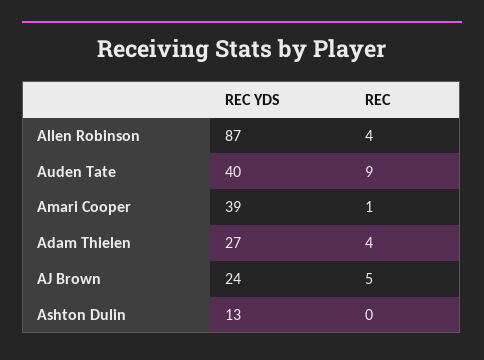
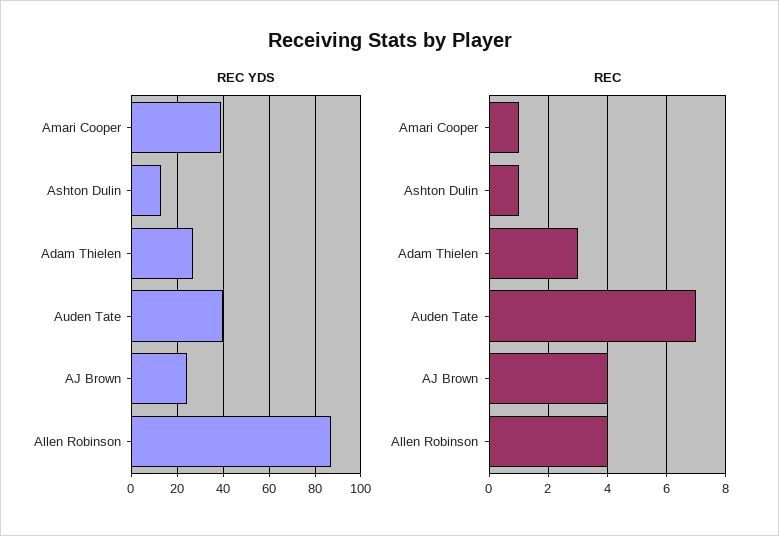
REC, Auden Tate: 9 -> 7
REC, Adam Thielen: 4 -> 3
REC, AJ Brown: 5 -> 4
REC, Ashton Dulin: 0 -> 1

